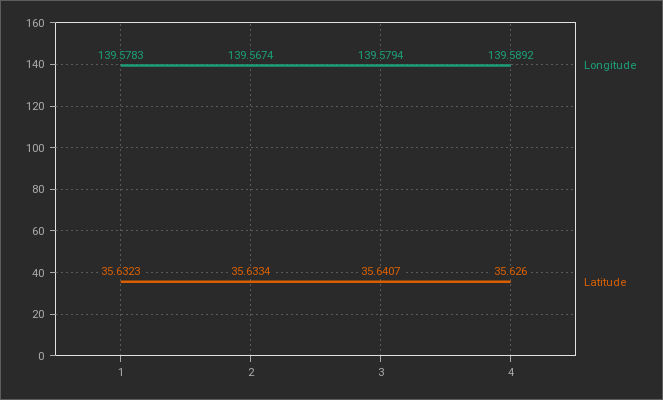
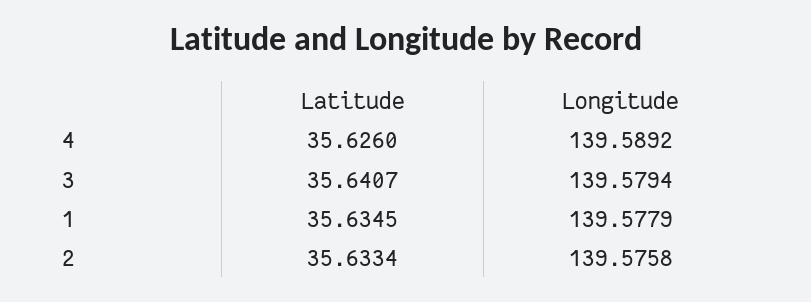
Longitude, 1: 139.5783 -> 139.5779
Latitude, 1: 35.6323 -> 35.6345
Longitude, 2: 139.5674 -> 139.5758

